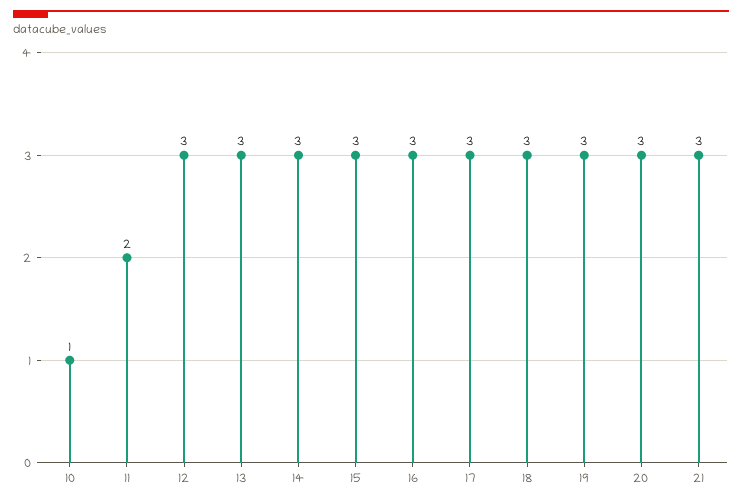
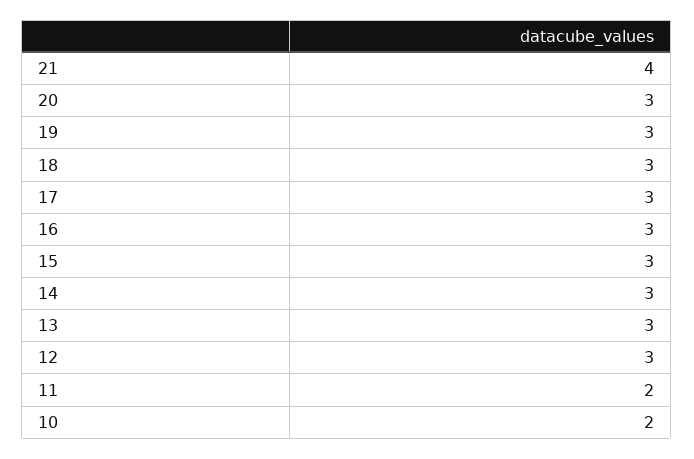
10: 1 -> 2
21: 3 -> 4

